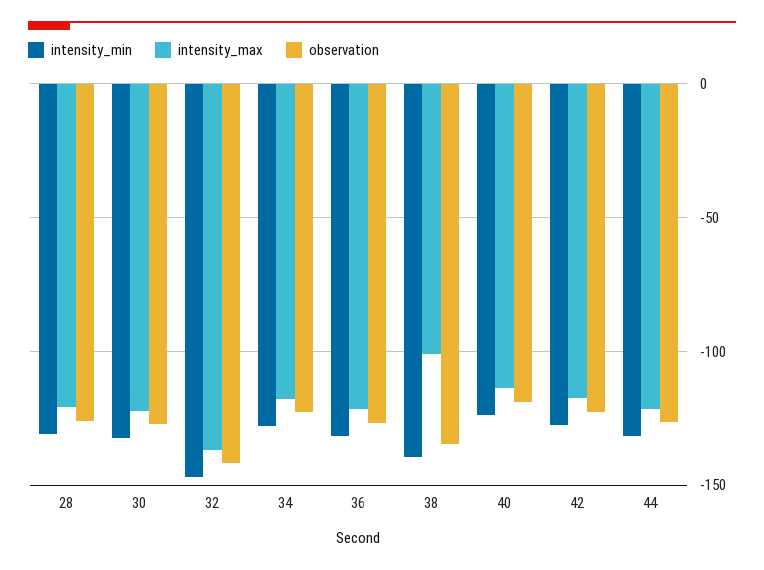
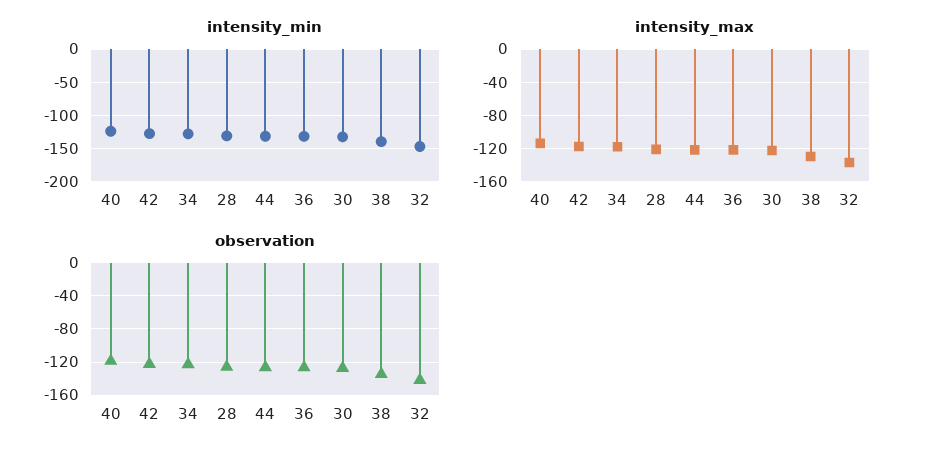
intensity_max, 38: -100 -> -130

